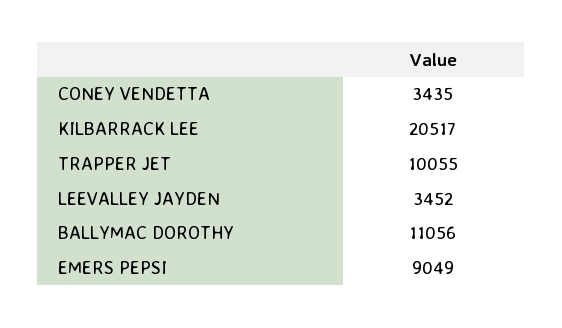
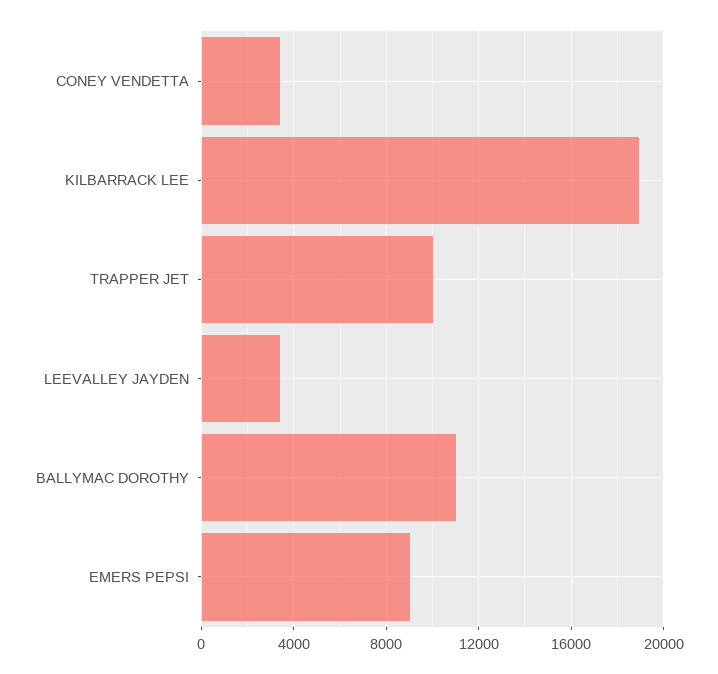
KILBARRACK LEE: 20517 -> 19000

